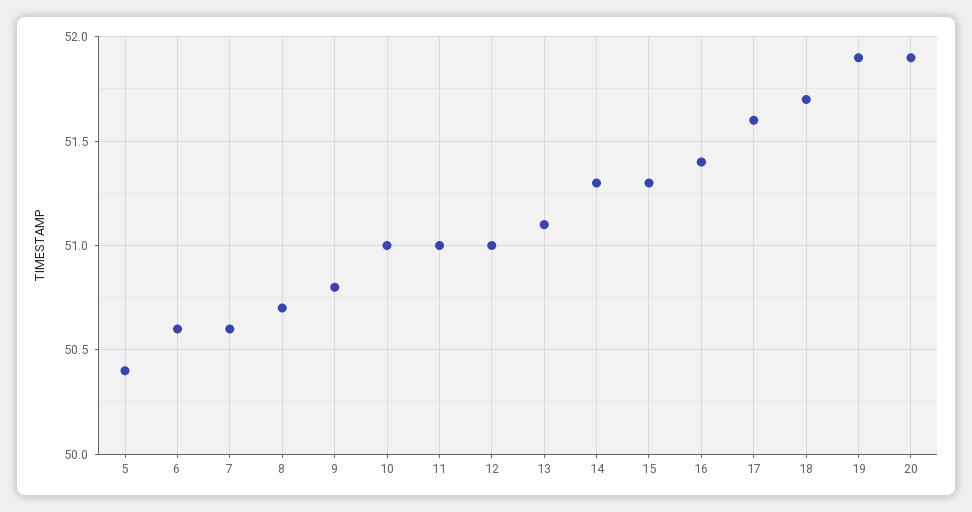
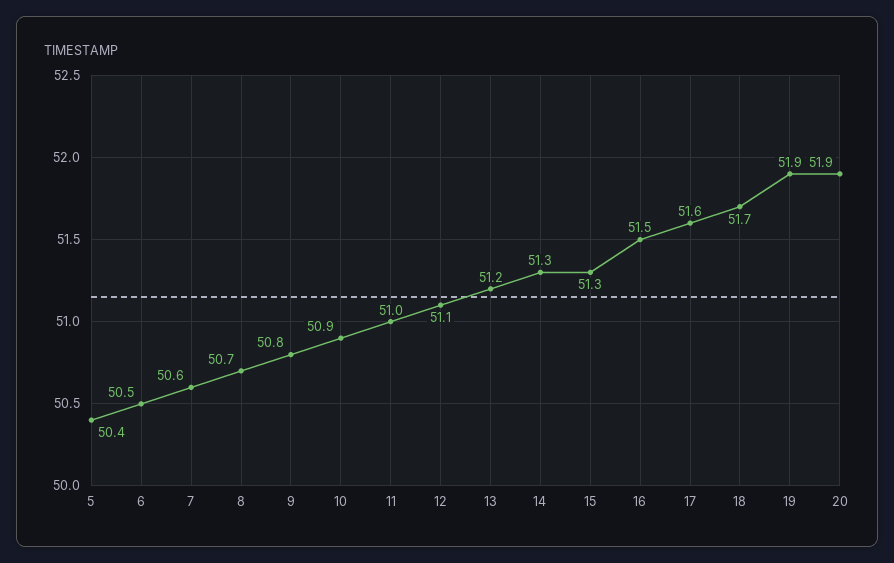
6: 50.6 -> 50.5
10: 51 -> 50.9
12: 51 -> 51.1
13: 51.1 -> 51.2
16: 51.4 -> 51.5

